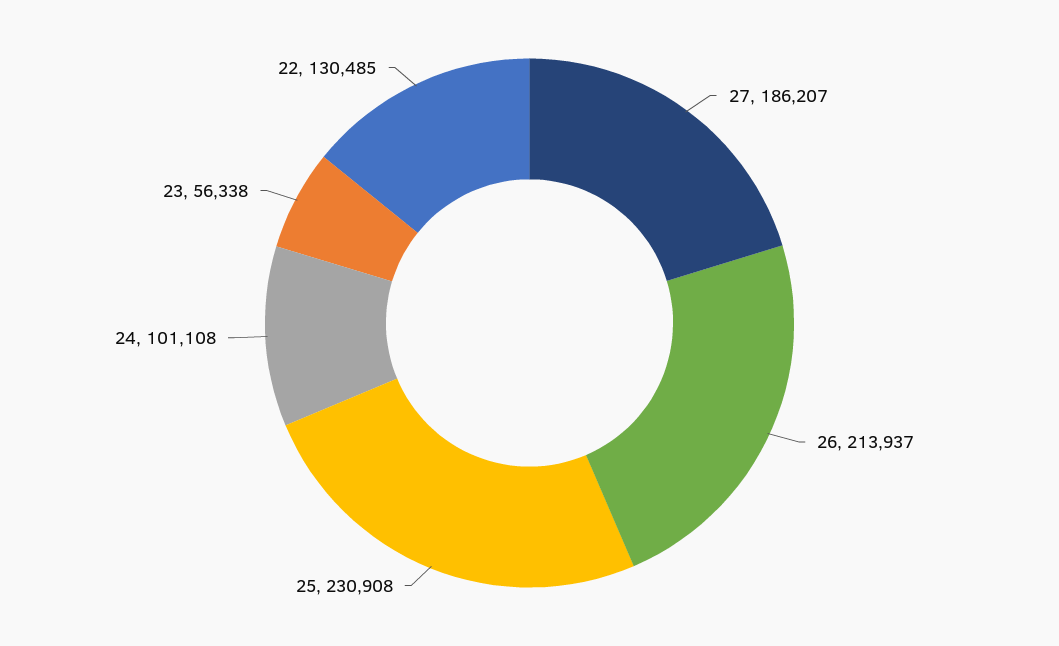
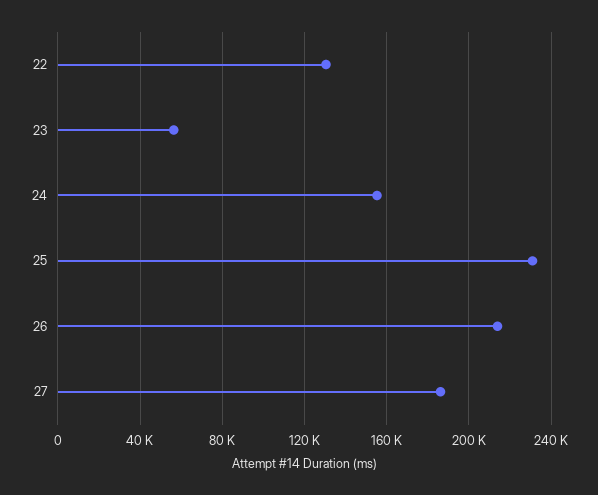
24: 101108 -> 155000

